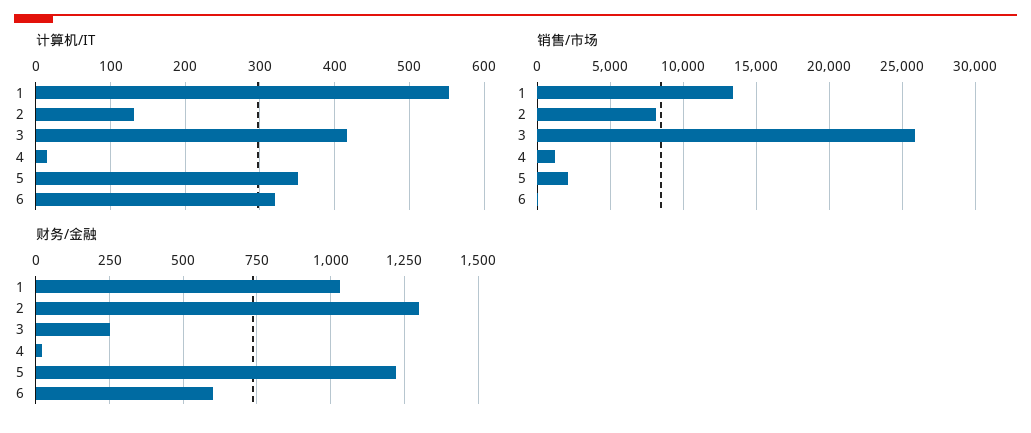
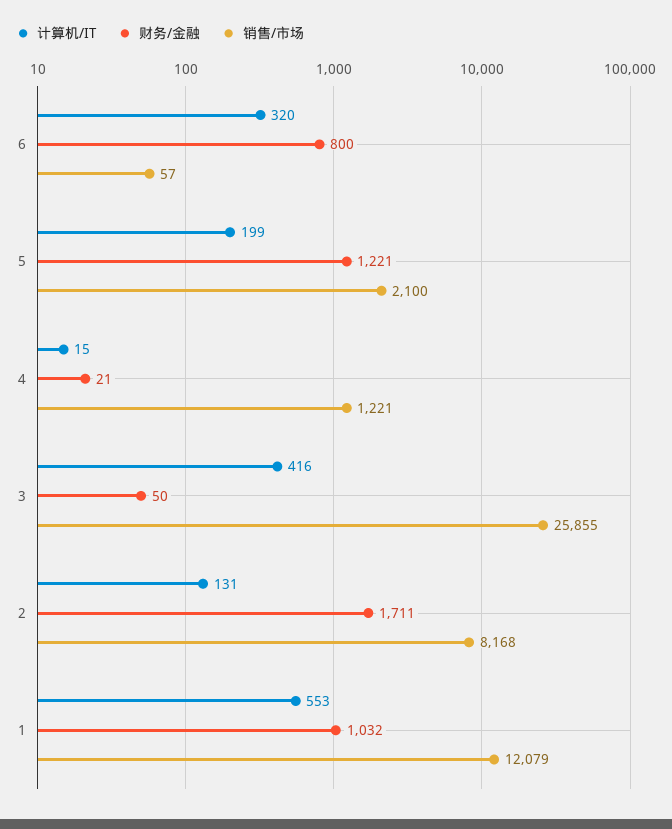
计算机/IT, 5: 350 -> 199
销售/市场, 1: 13500 -> 12079
财务/金融, 2: 1300 -> 1711
财务/金融, 3: 250 -> 50
财务/金融, 6: 600 -> 800

